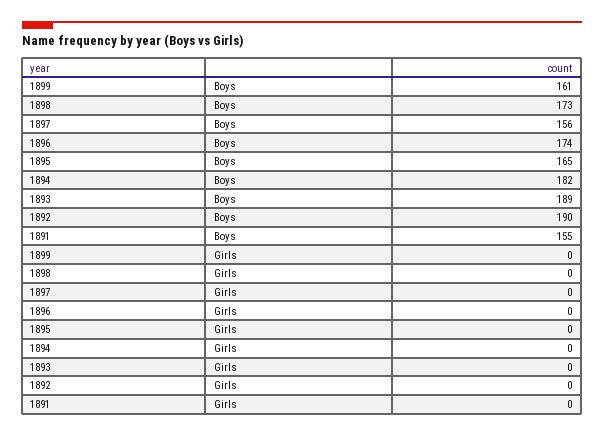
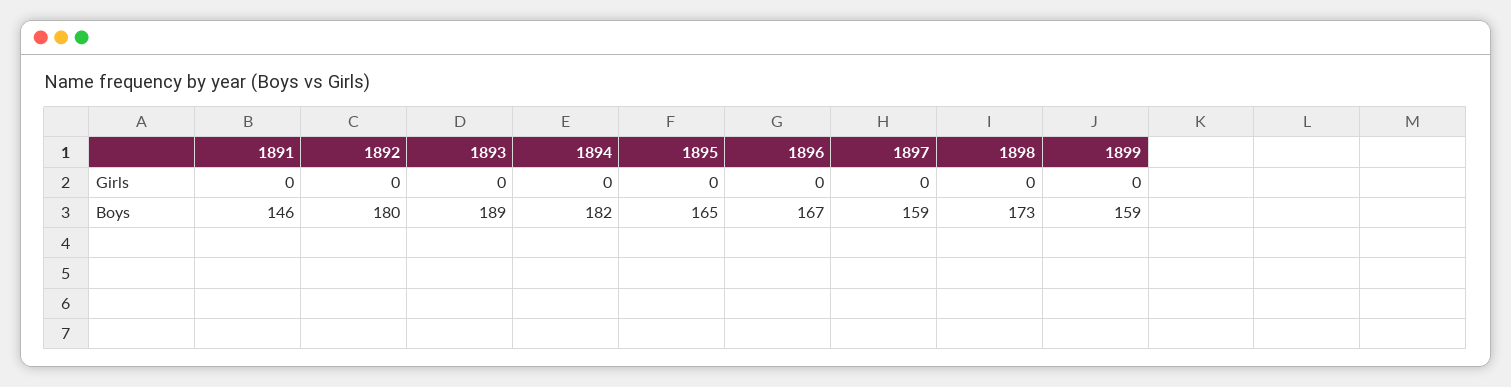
1899, Boys: 161 -> 159
1897, Boys: 156 -> 159
1896, Boys: 174 -> 167
1892, Boys: 190 -> 180
1891, Boys: 155 -> 146

